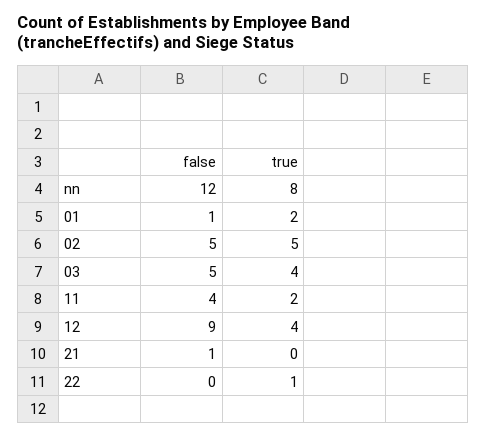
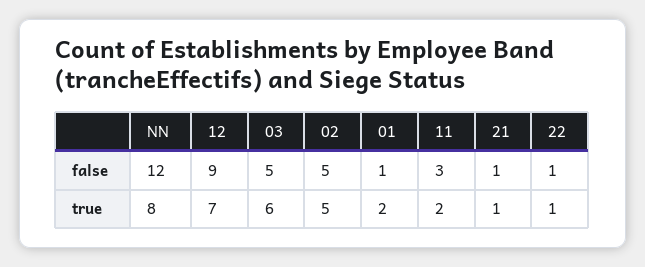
true, 03: 4 -> 6
false, 11: 4 -> 3
true, 12: 4 -> 7
true, 21: 0 -> 1
false, 22: 0 -> 1

